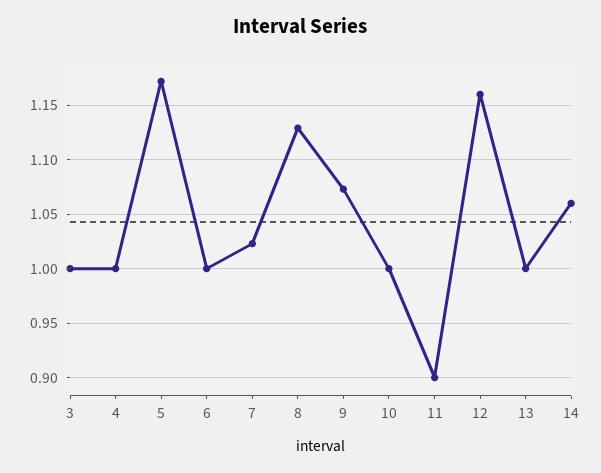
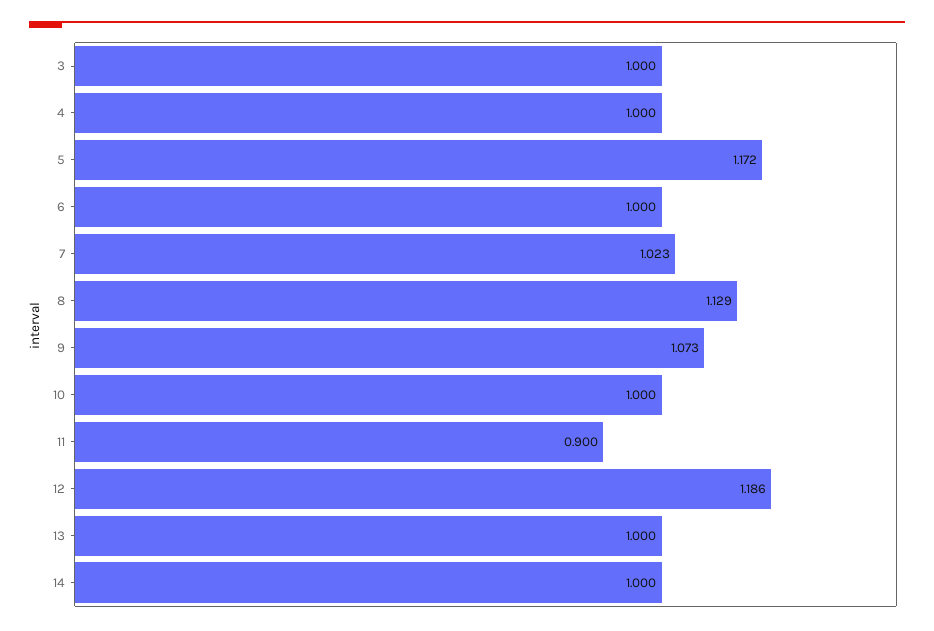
12: 1.16 -> 1.186
14: 1.06 -> 1

